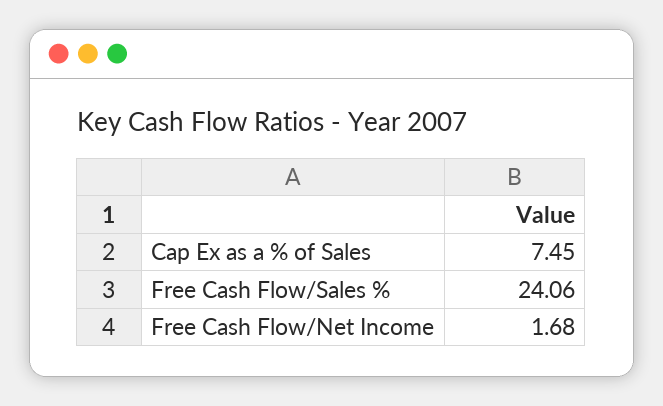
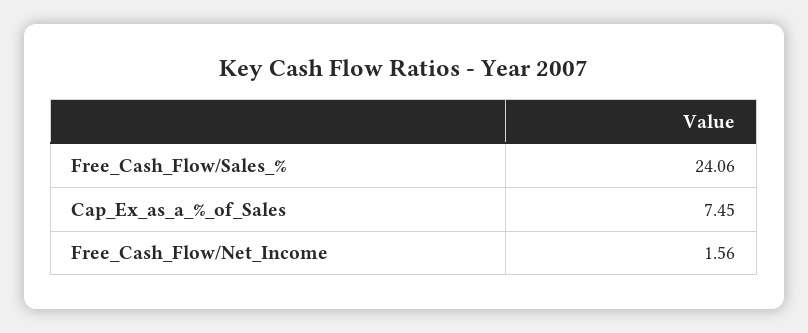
Free Cash Flow/Net Income: 1.68 -> 1.56

